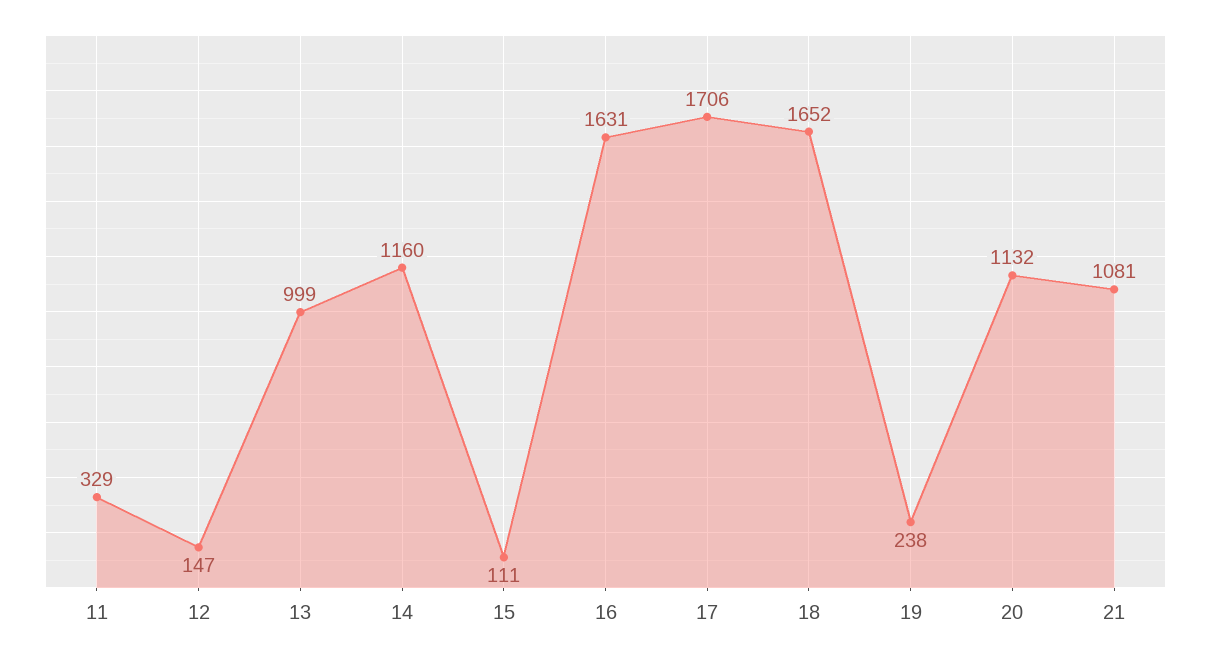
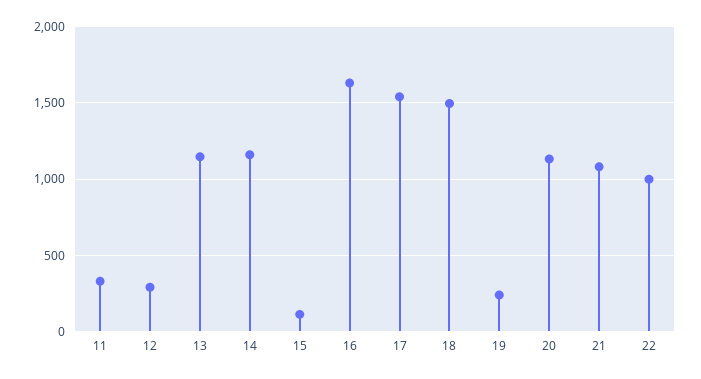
12: 147 -> 300
13: 999 -> 1150
17: 1706 -> 1550
18: 1652 -> 1500
22: none -> 1000

